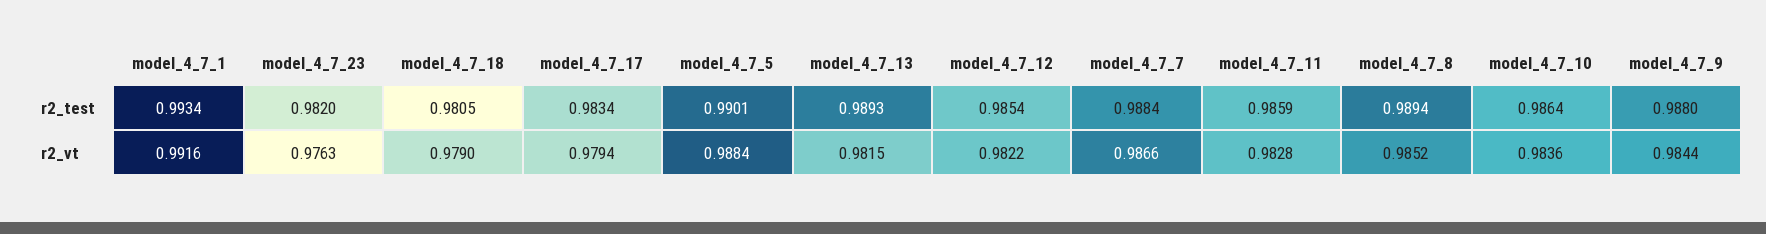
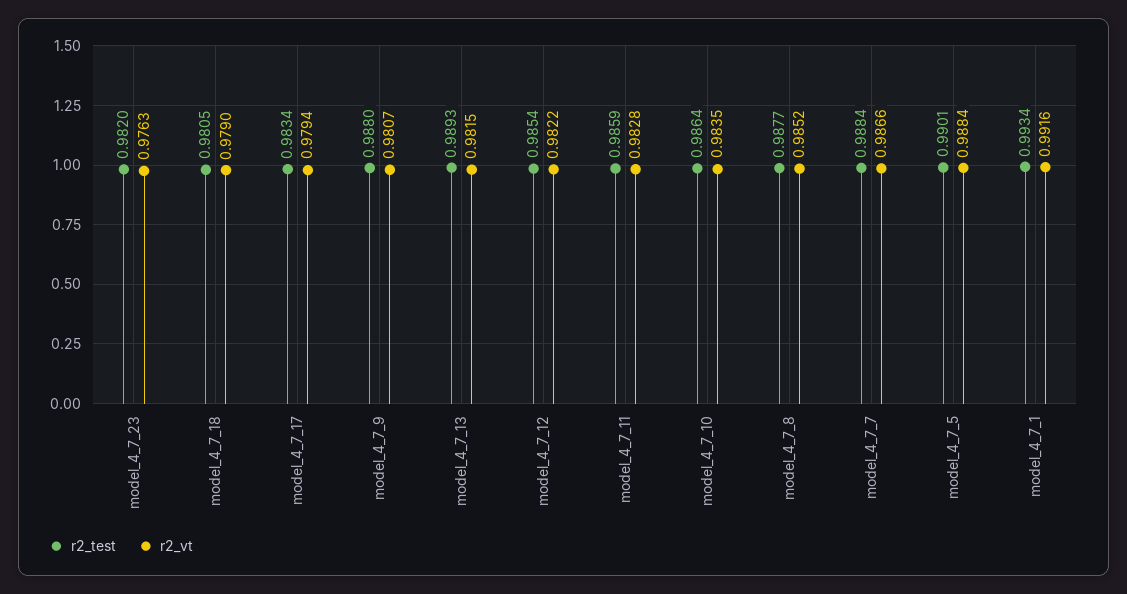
r2_test, model_4_7_8: 0.9894 -> 0.9877
r2_vt, model_4_7_10: 0.9836 -> 0.9835
r2_vt, model_4_7_9: 0.9844 -> 0.9807

